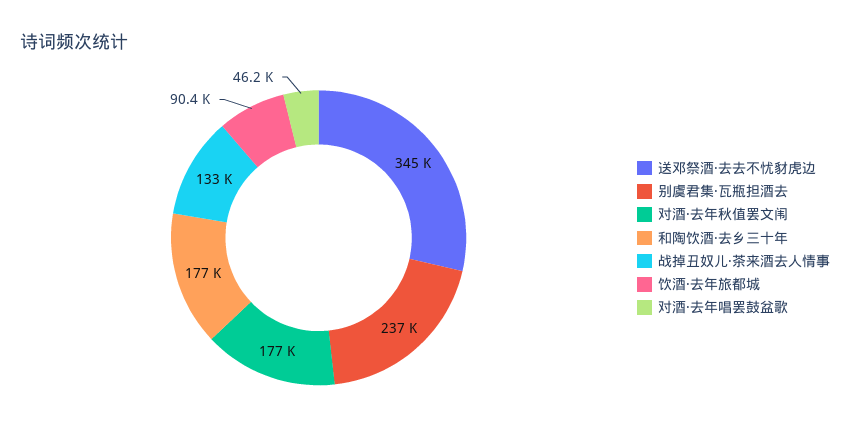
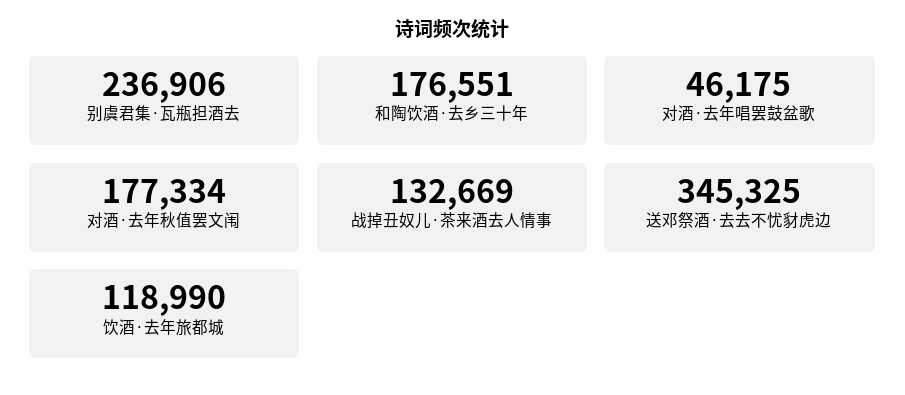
饮酒·去年旅都城: 90400 -> 118990

